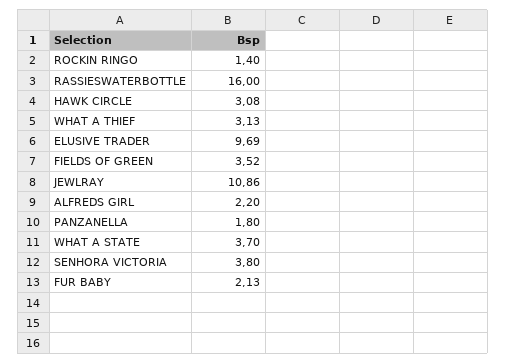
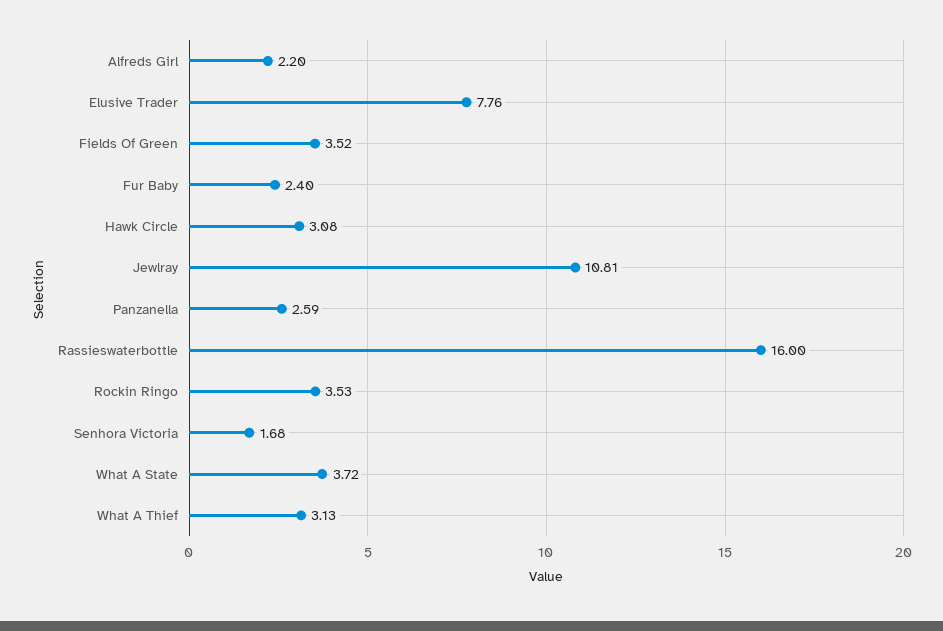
ROCKIN RINGO: 1.4 -> 3.53
ELUSIVE TRADER: 9.69 -> 7.76
JEWLRAY: 10.86 -> 10.81
PANZANELLA: 1.8 -> 2.59
WHAT A STATE: 3.7 -> 3.72
SENHORA VICTORIA: 3.8 -> 1.68
FUR BABY: 2.13 -> 2.4

